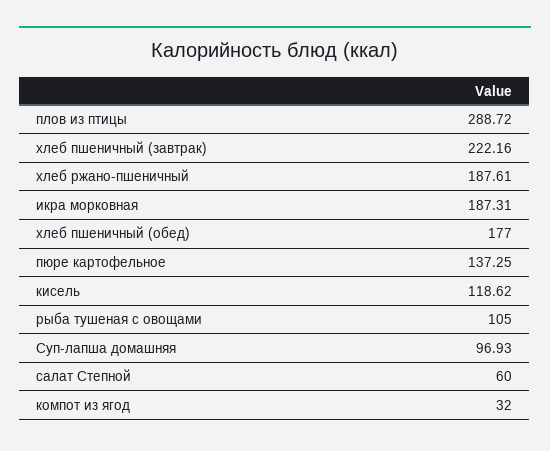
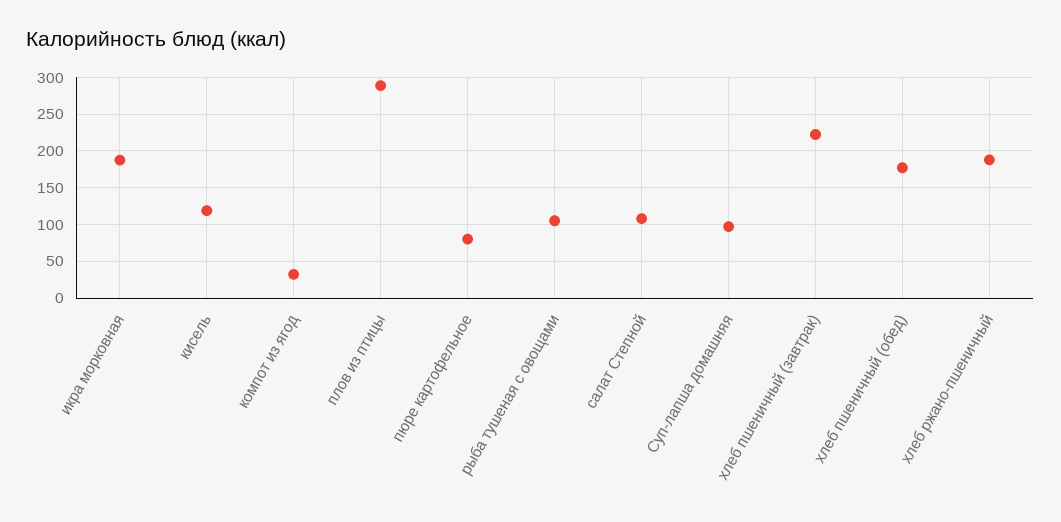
пюре картофельное: 137.25 -> 80
салат Степной: 60 -> 110

